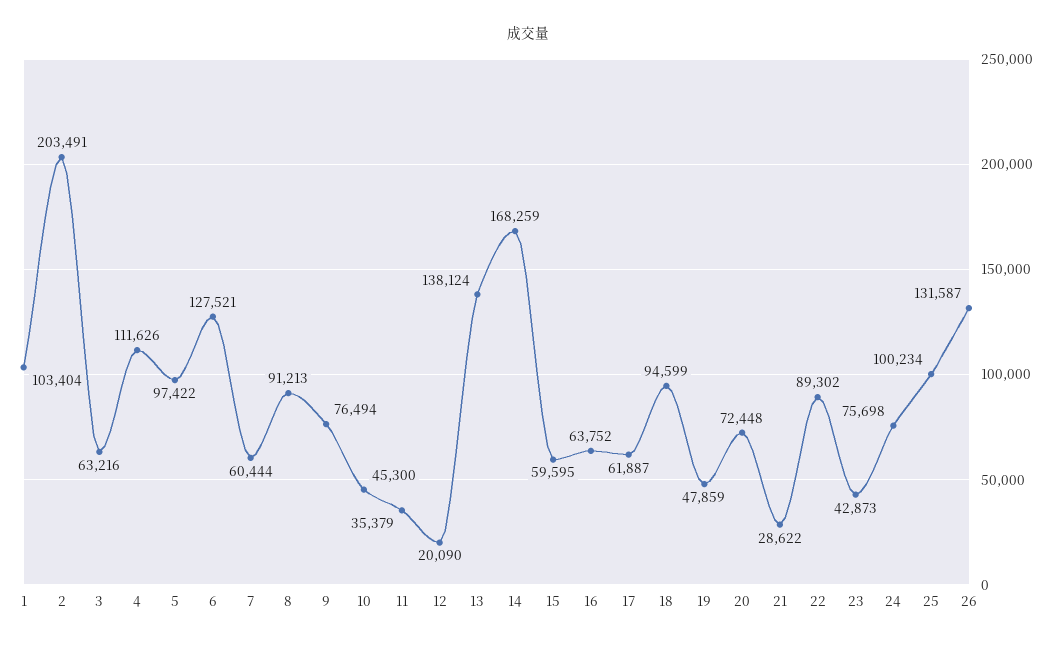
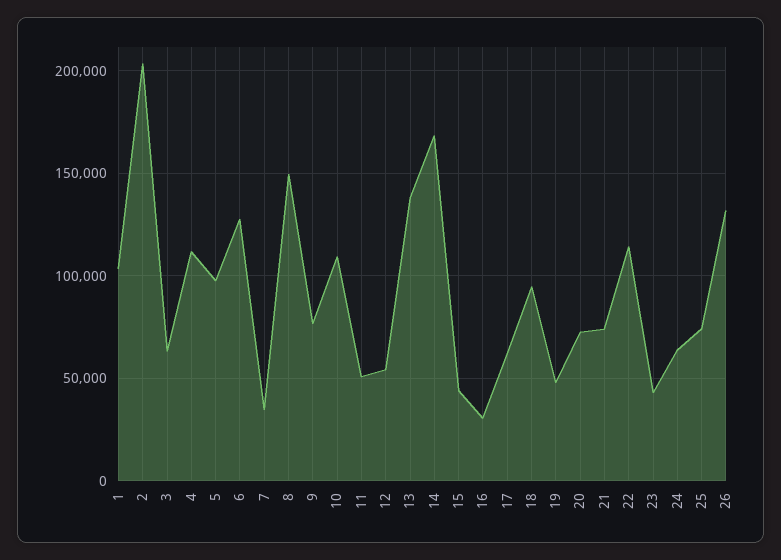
7: 60444 -> 35000
8: 91213 -> 150000
10: 45300 -> 110000
11: 35379 -> 50000
12: 20090 -> 55000
15: 59595 -> 45000
16: 63752 -> 30000
21: 28622 -> 75000
22: 89302 -> 115000
24: 75698 -> 65000
25: 100234 -> 75000

